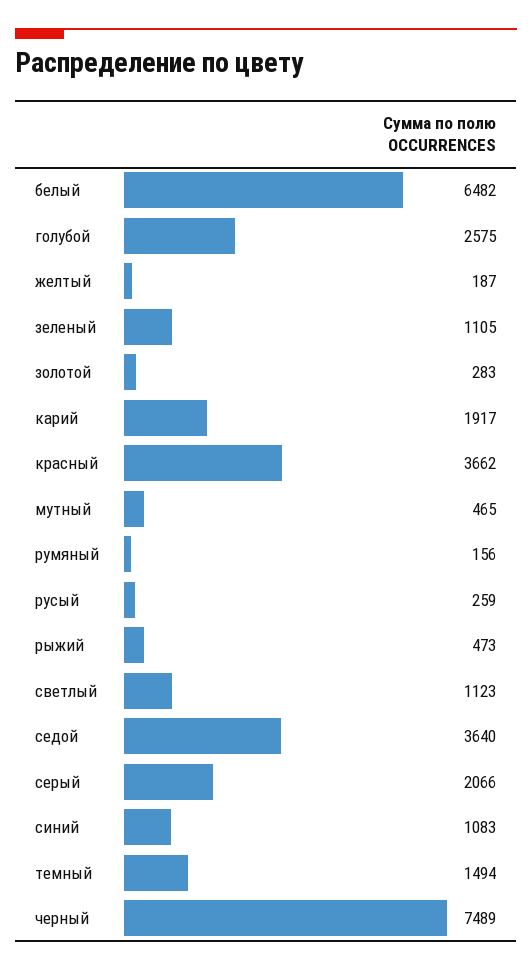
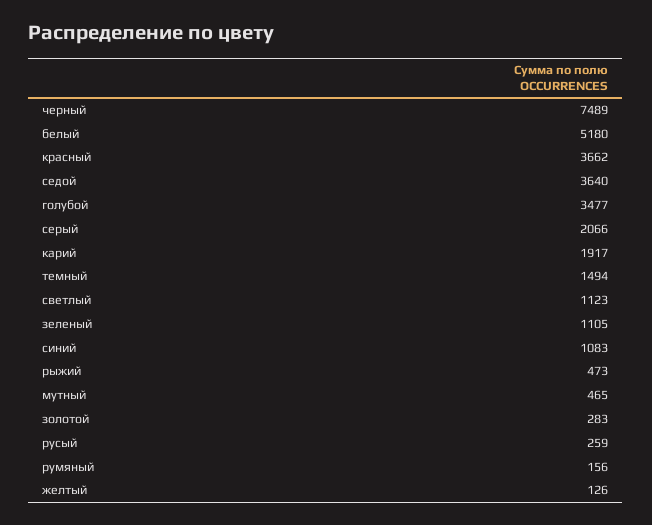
белый: 6482 -> 5180
голубой: 2575 -> 3477
желтый: 187 -> 126

